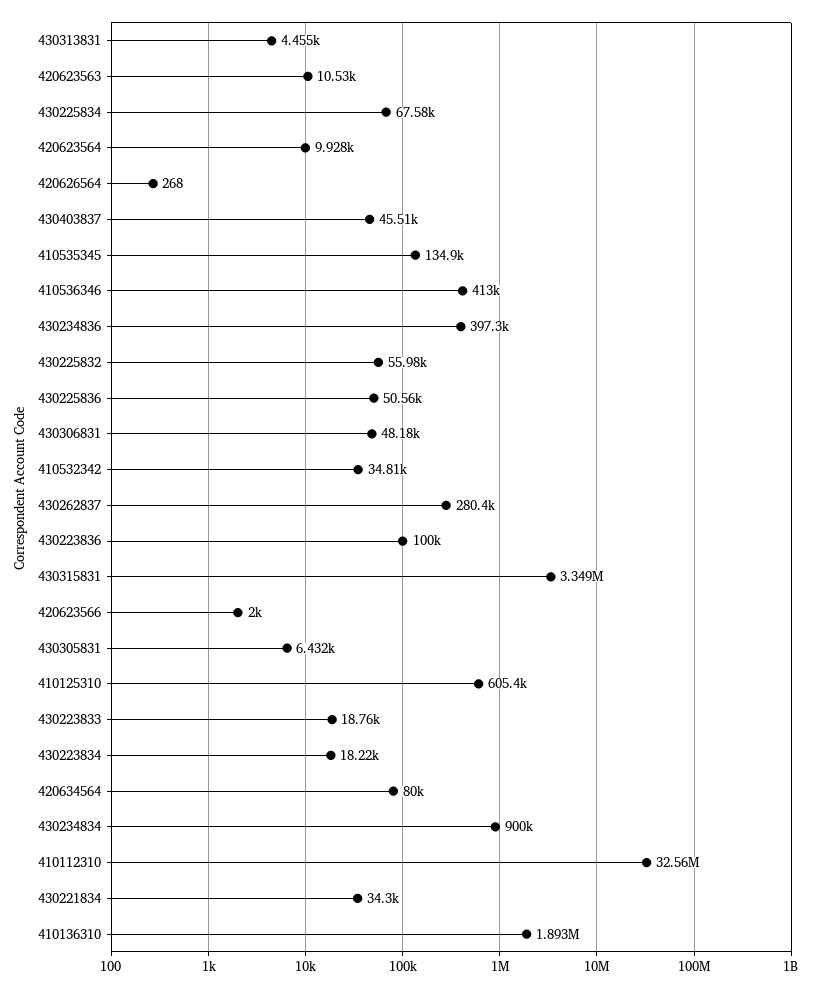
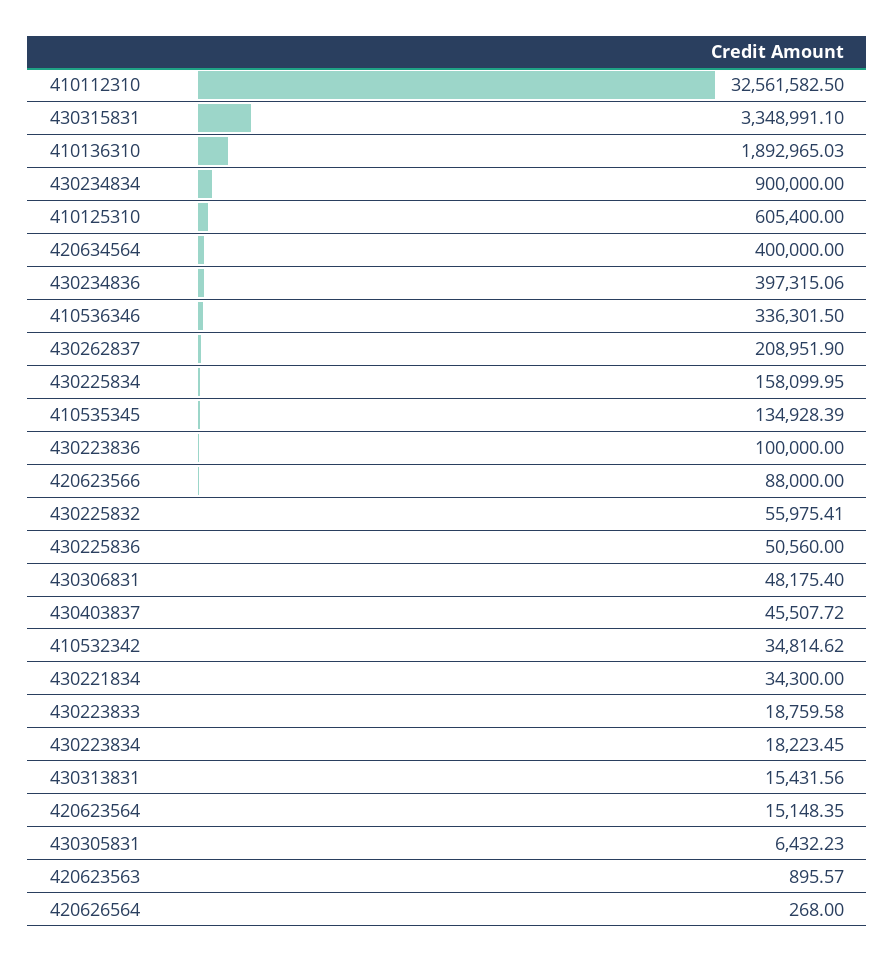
430313831: 4455 -> 15431.56
420623563: 10530 -> 895.57
430225834: 67580 -> 158099.95
420623564: 9928 -> 15148.35
410536346: 413000 -> 336301.5
430262837: 280400 -> 208951.9
420623566: 2000 -> 88000
420634564: 80000 -> 400000

